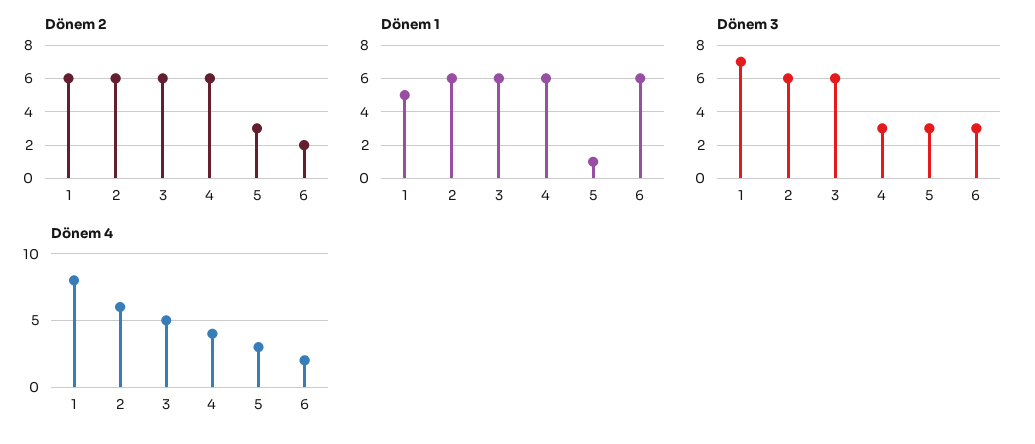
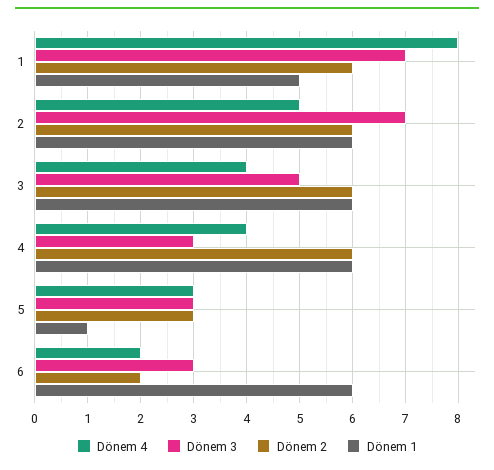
Dönem 3, 2: 6 -> 7
Dönem 3, 3: 6 -> 5
Dönem 4, 2: 6 -> 5
Dönem 4, 3: 5 -> 4

